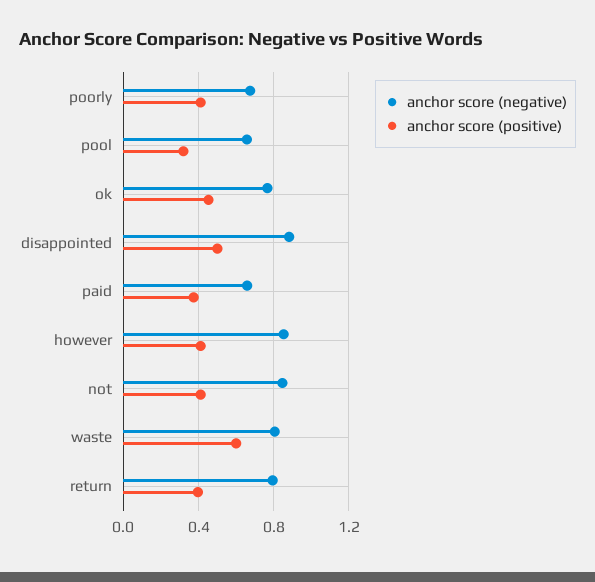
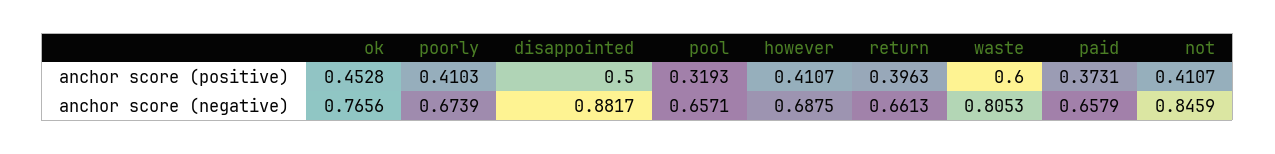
anchor score (negative), however: 0.85 -> 0.6875
anchor score (negative), return: 0.8 -> 0.6613

